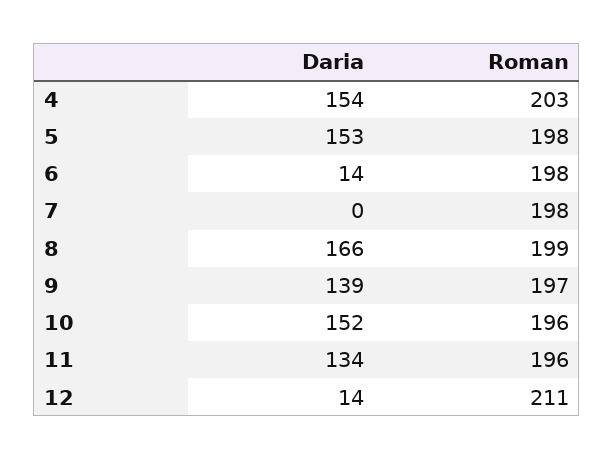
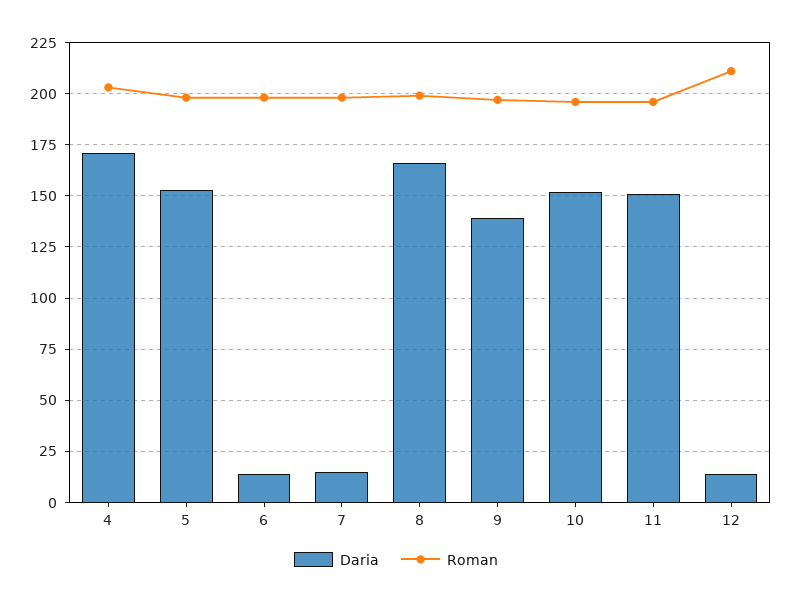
Daria, 4: 154 -> 170
Daria, 7: 0 -> 15
Daria, 11: 134 -> 150

